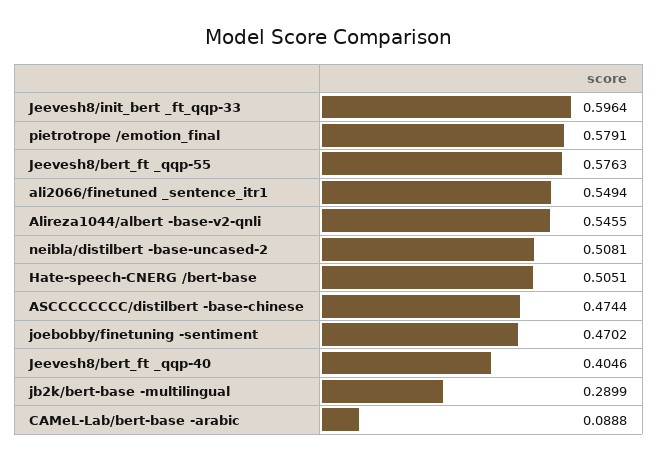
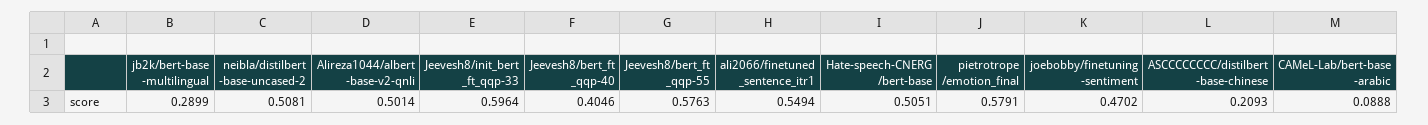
Alireza1044/albert -base-v2-qnli: 0.5455 -> 0.5014
ASCCCCCCCC/distilbert -base-chinese: 0.4744 -> 0.2093

